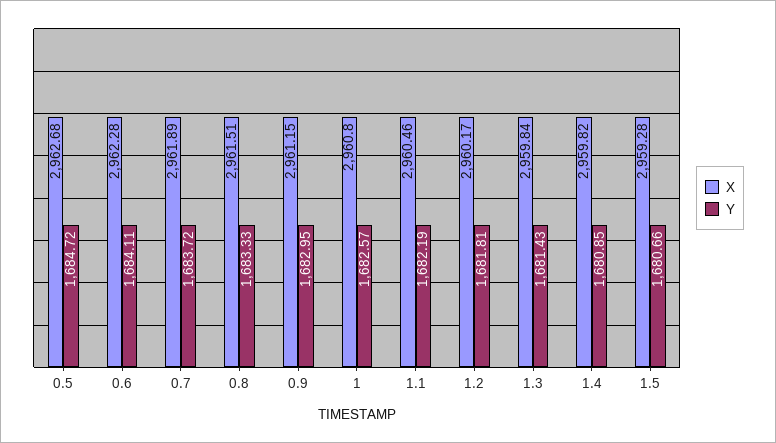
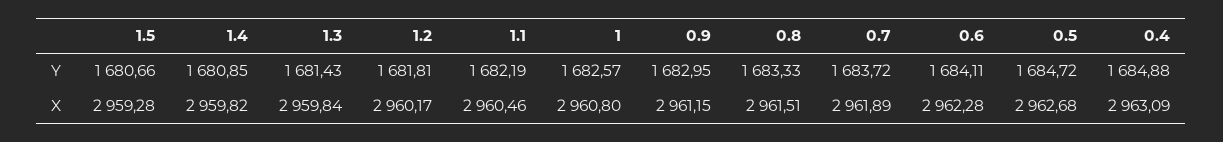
Y, 0.4: none -> 1684.88
X, 0.4: none -> 2963.09

